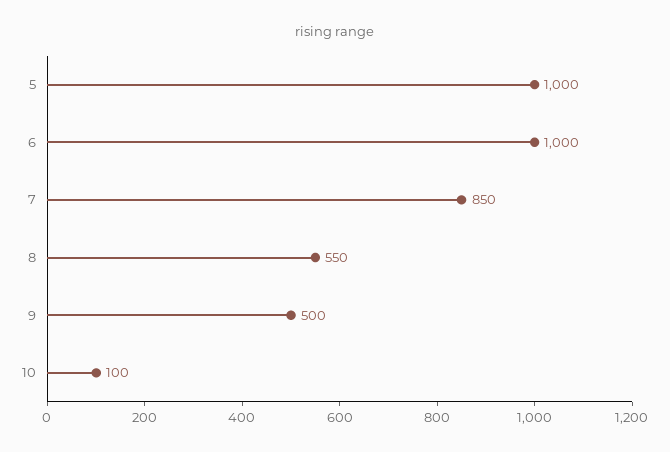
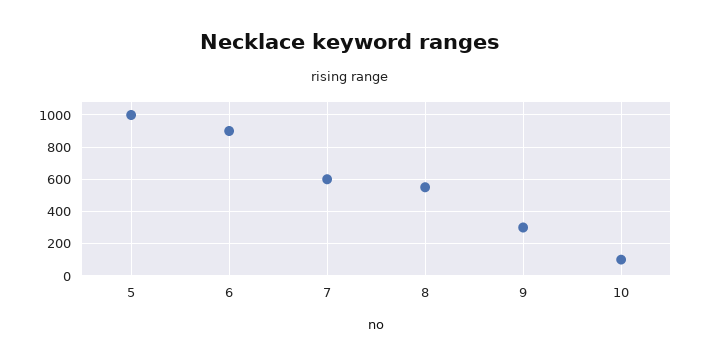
6: 1000 -> 900
7: 850 -> 600
9: 500 -> 300

